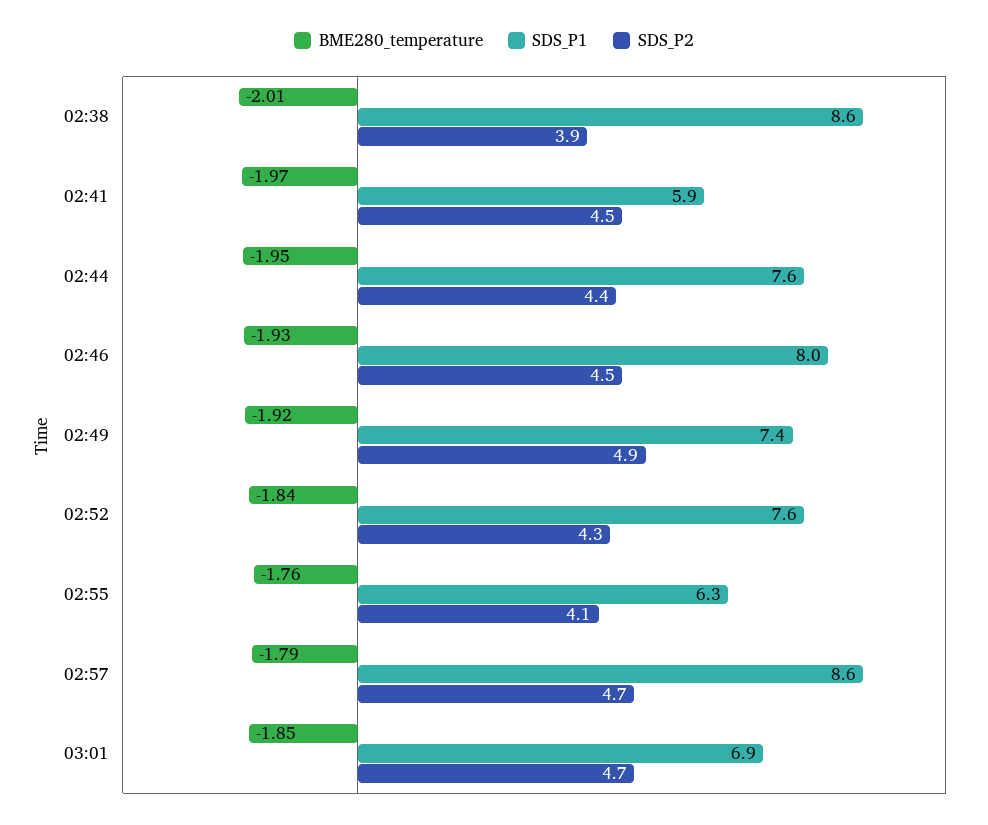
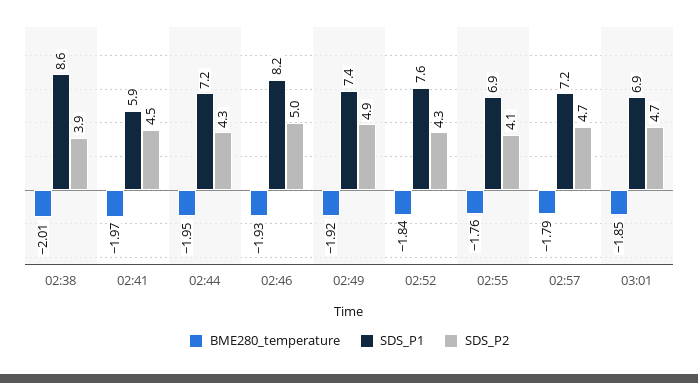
SDS_P1, 02:44: 7.6 -> 7.2
SDS_P2, 02:44: 4.4 -> 4.3
SDS_P1, 02:46: 8 -> 8.2
SDS_P2, 02:46: 4.5 -> 5
SDS_P1, 02:55: 6.3 -> 6.9
SDS_P1, 02:57: 8.6 -> 7.2

